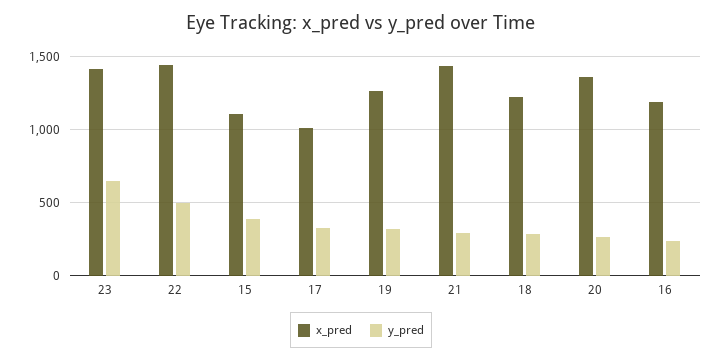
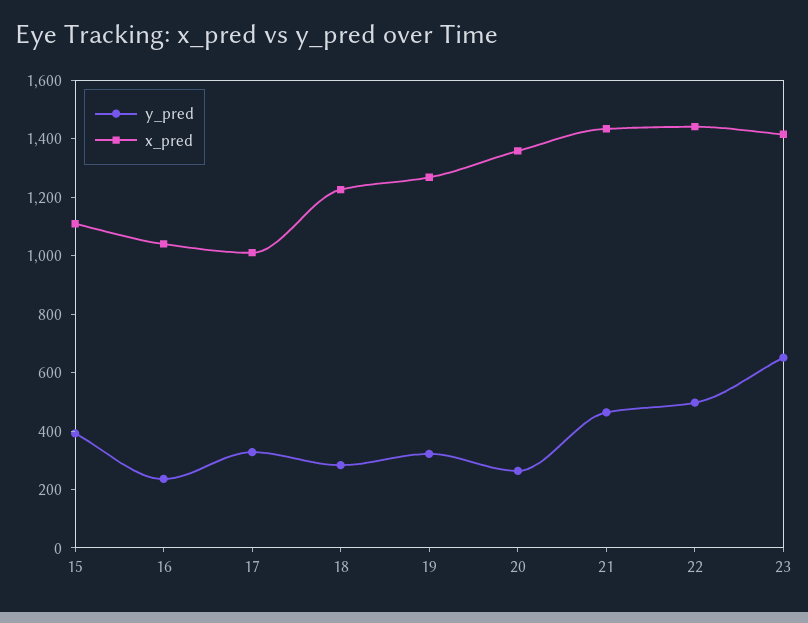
y_pred, 21: 300 -> 450
x_pred, 16: 1200 -> 1050

